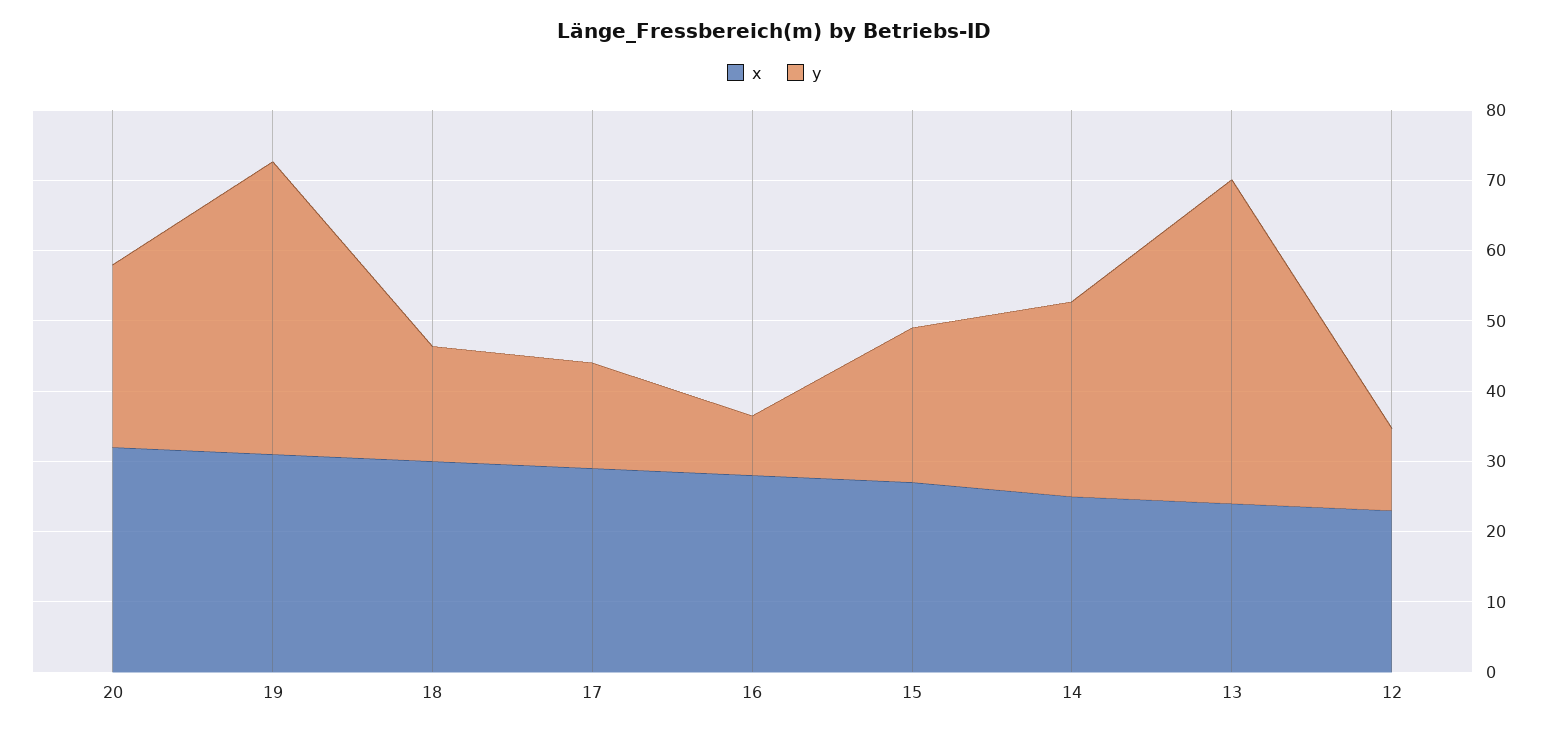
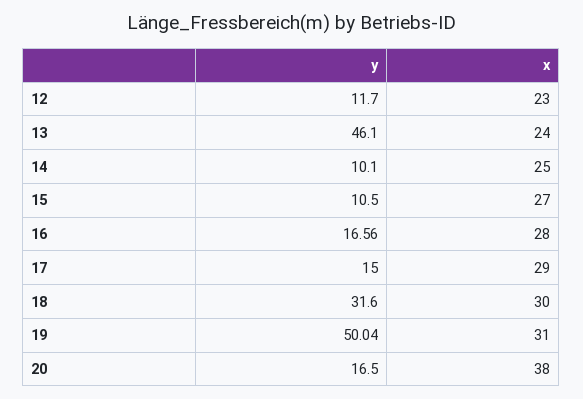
x, 20: 32 -> 38
y, 20: 26 -> 16.5
y, 19: 42 -> 50.04
y, 18: 16 -> 31.6
y, 16: 8 -> 16.56
y, 15: 22 -> 10.5
y, 14: 28 -> 10.1

